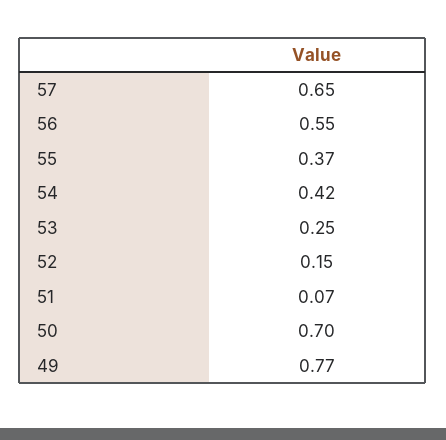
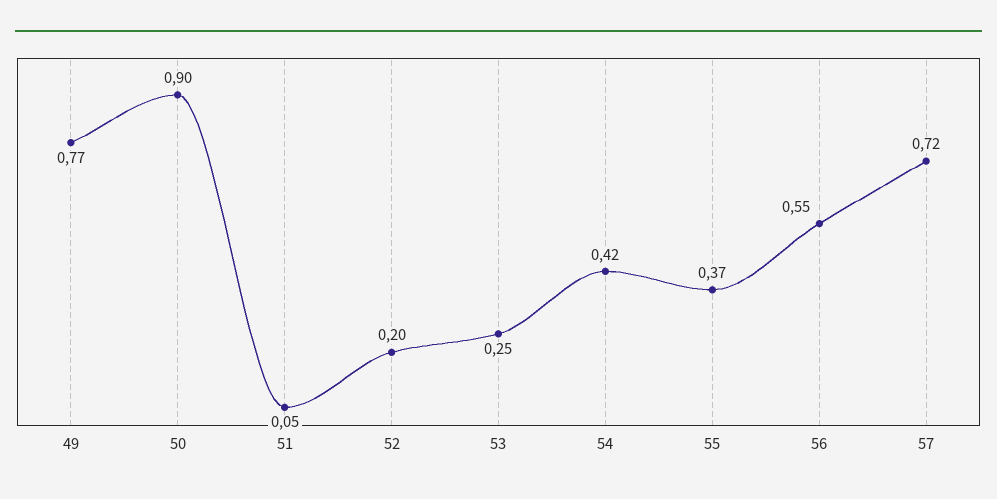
57: 0.65 -> 0.72
52: 0.15 -> 0.2
51: 0.07 -> 0.05
50: 0.7 -> 0.9

